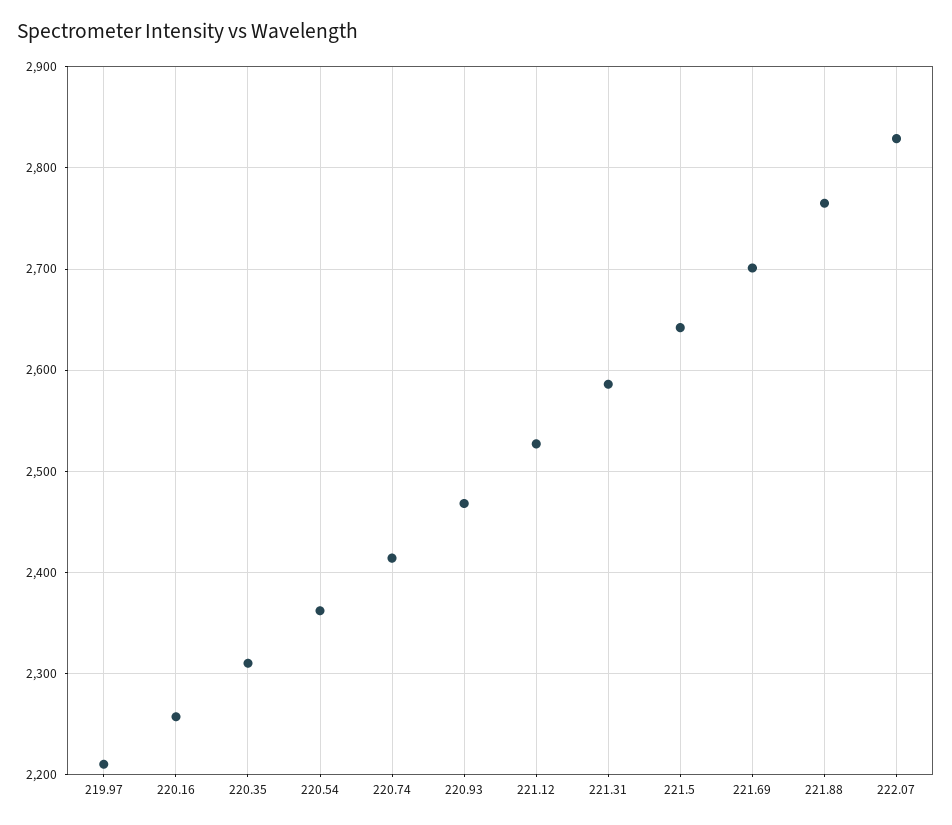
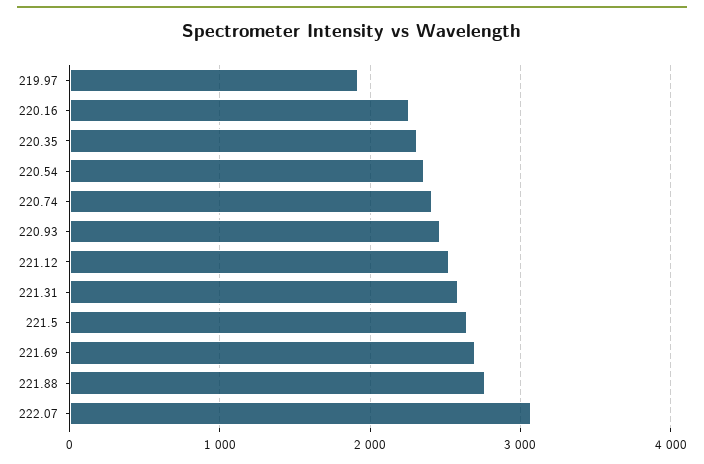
219.97: 2210 -> 1900
222.07: 2830 -> 3100

